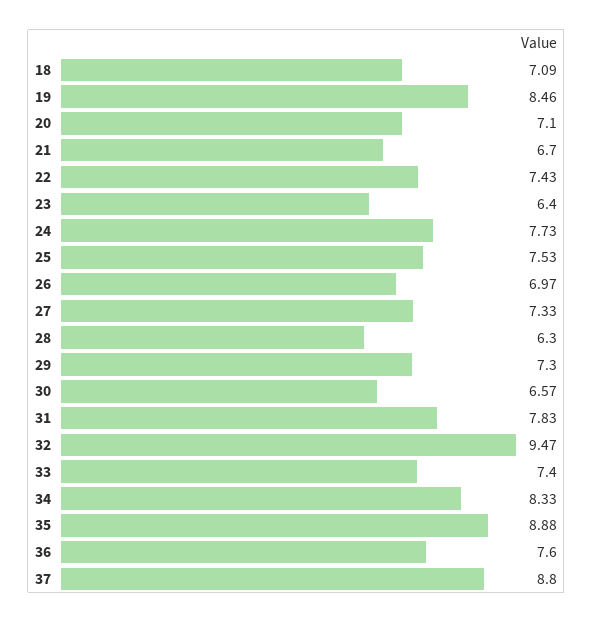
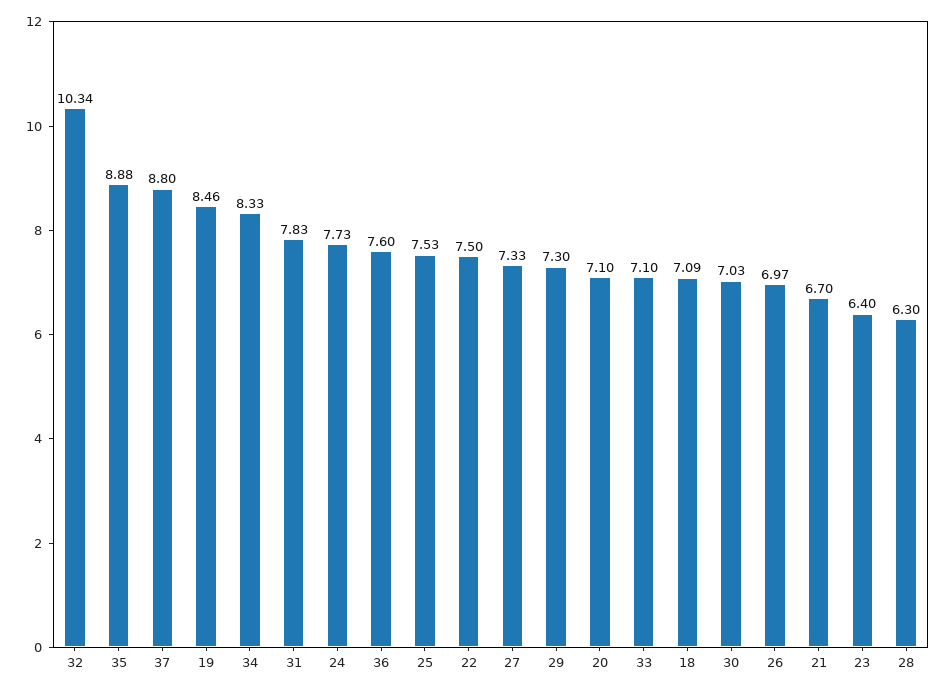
22: 7.43 -> 7.5
30: 6.57 -> 7.03
32: 9.47 -> 10.34
33: 7.4 -> 7.1

